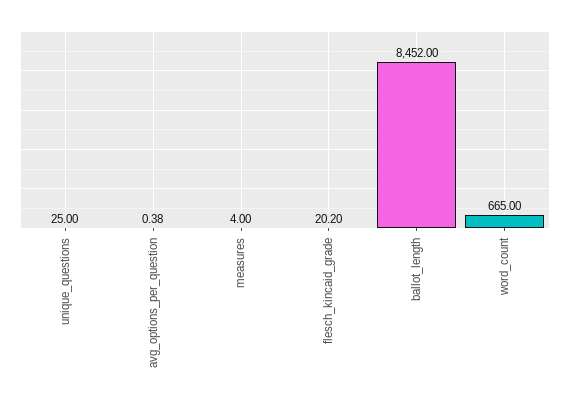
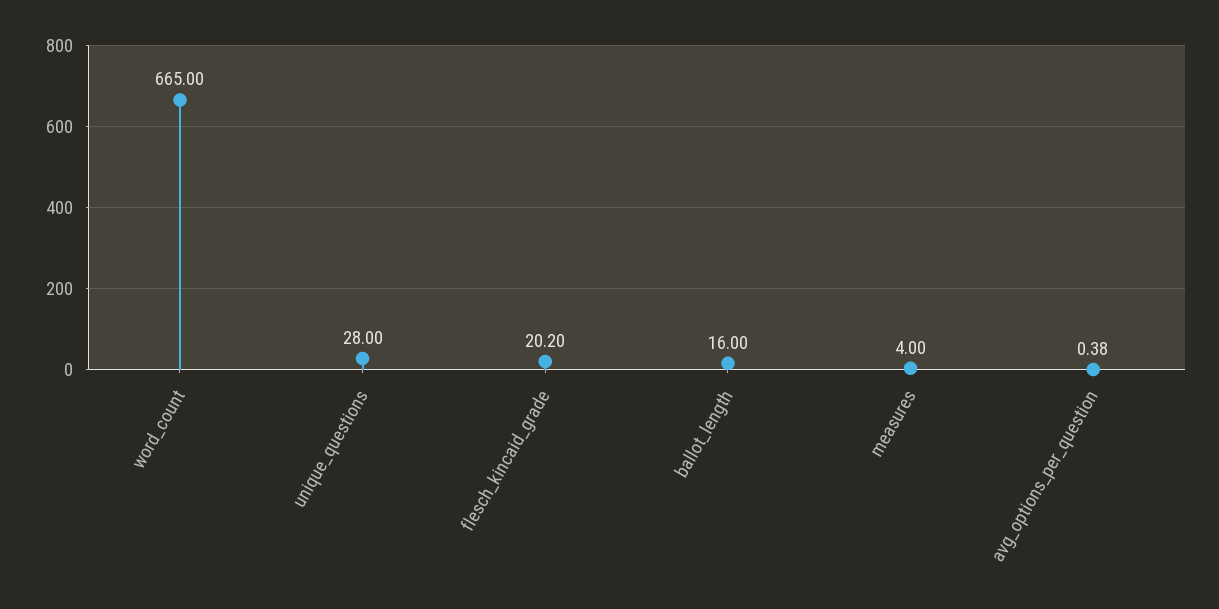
unique_questions: 25 -> 28
ballot_length: 8452 -> 16

